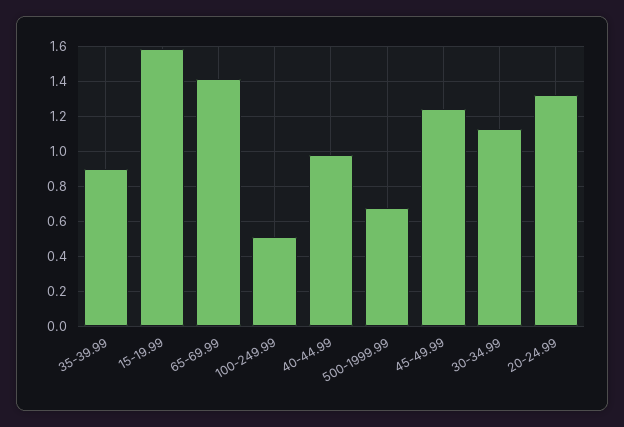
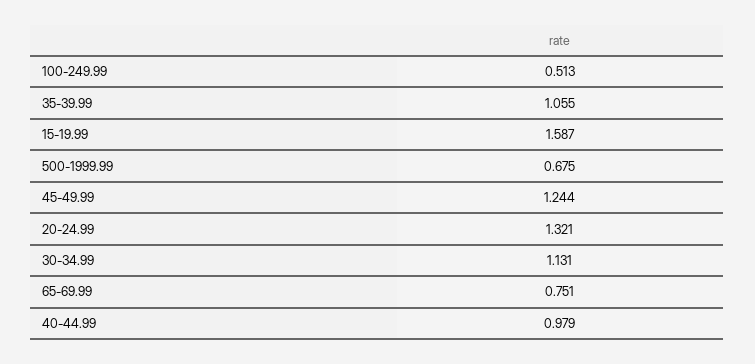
35-39.99: 0.9 -> 1.055
65-69.99: 1.4 -> 0.751

